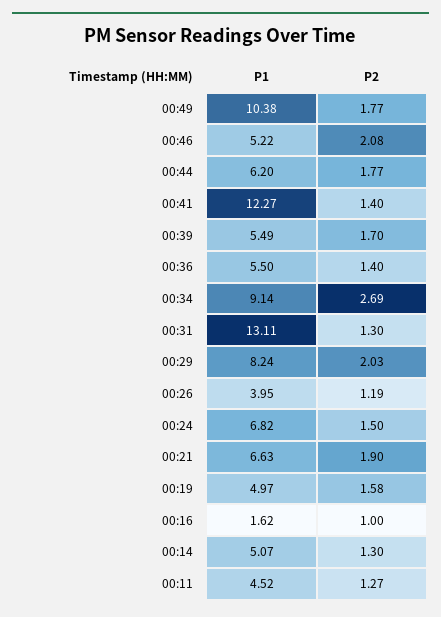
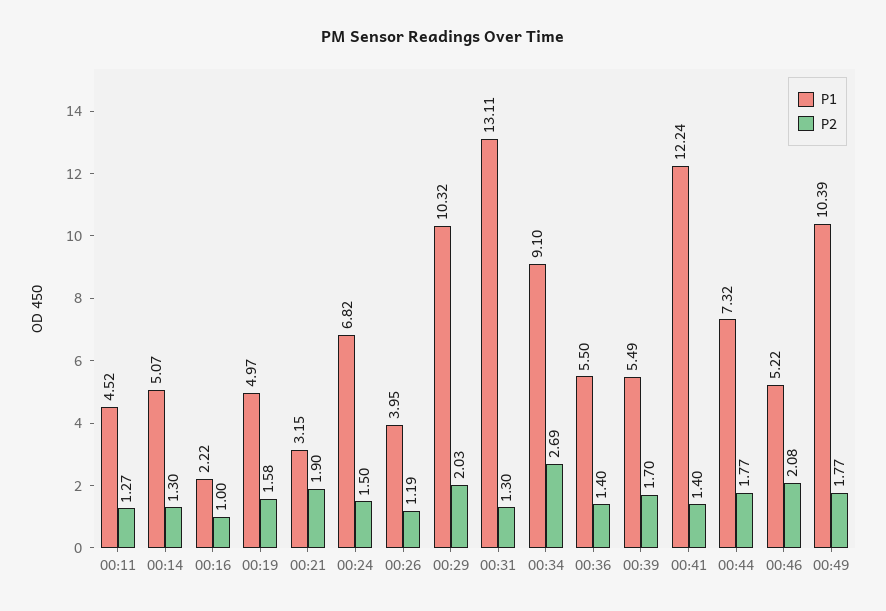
P1, 00:49: 10.38 -> 10.39
P1, 00:44: 6.2 -> 7.32
P1, 00:41: 12.27 -> 12.24
P1, 00:34: 9.14 -> 9.1
P1, 00:29: 8.24 -> 10.32
P1, 00:21: 6.63 -> 3.15
P1, 00:16: 1.62 -> 2.22

